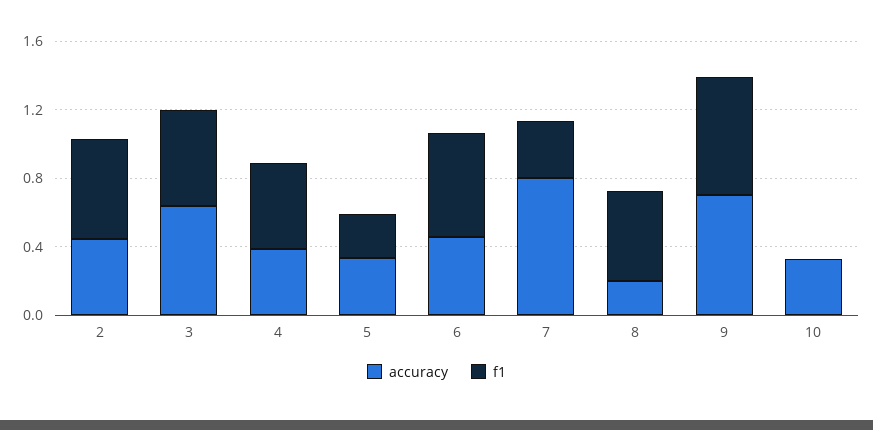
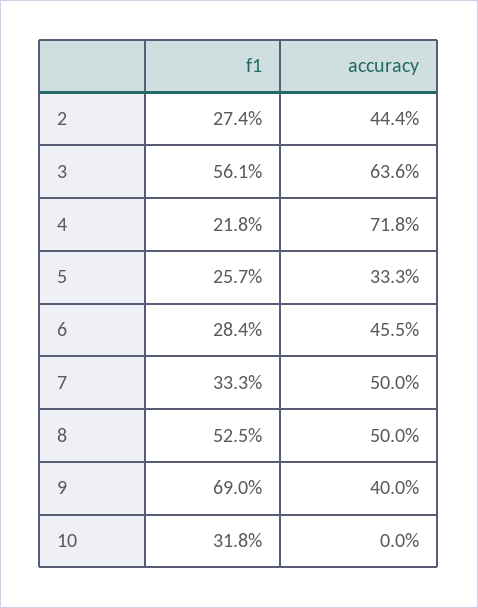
f1, 2: 0.6 -> 0.274
accuracy, 4: 0.4 -> 0.718
f1, 4: 0.5 -> 0.218
f1, 6: 0.6 -> 0.284
accuracy, 7: 0.8 -> 0.5
accuracy, 8: 0.2 -> 0.5
accuracy, 9: 0.7 -> 0.4
accuracy, 10: 0.3 -> 0
f1, 10: 0 -> 0.318

